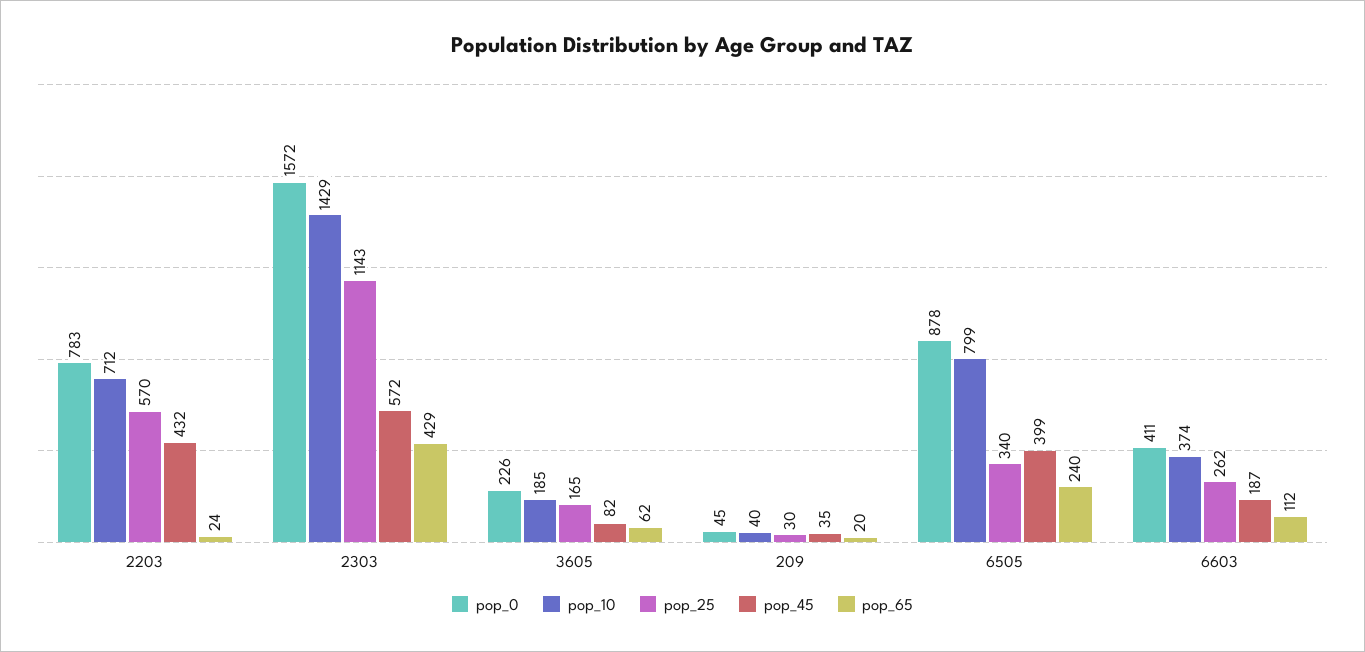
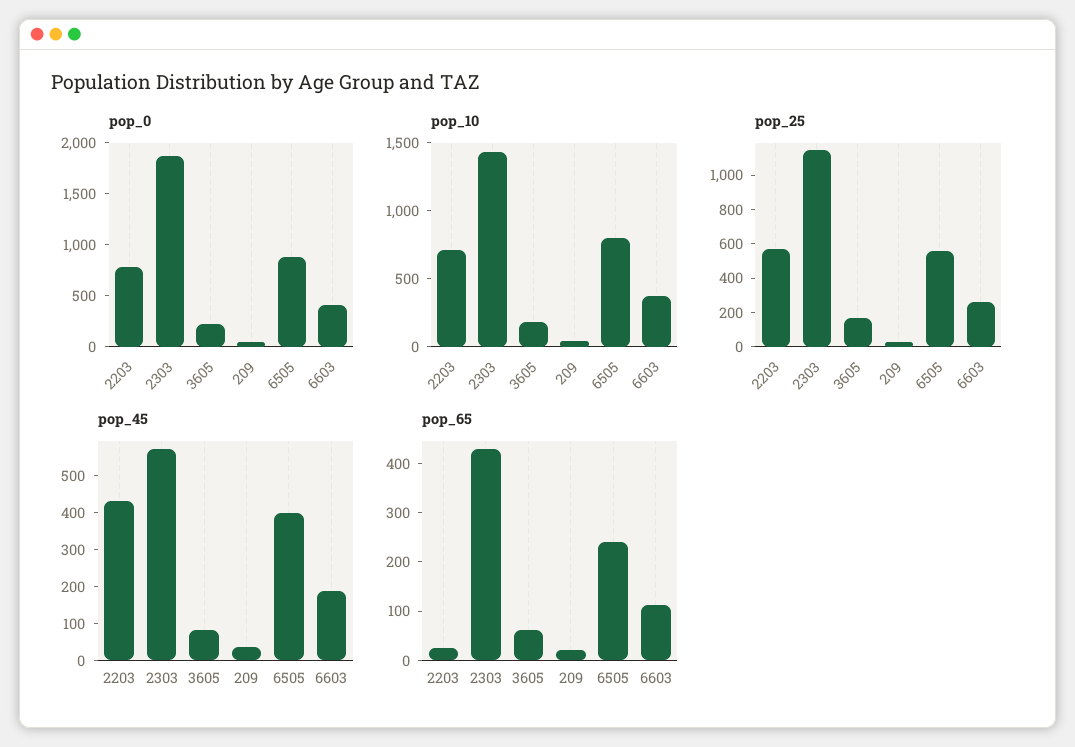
pop_0, 2303: 1572 -> 1900
pop_25, 6505: 340 -> 550

